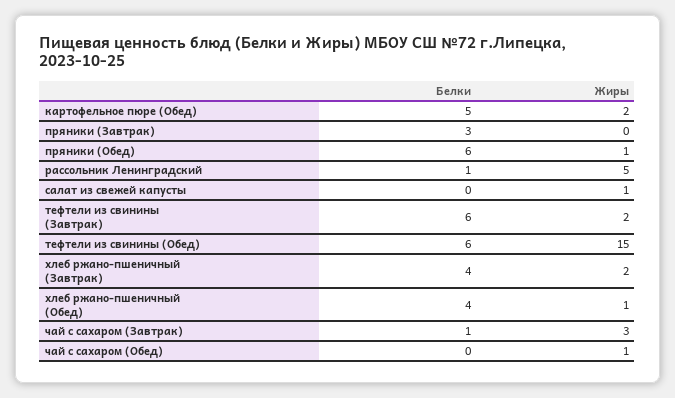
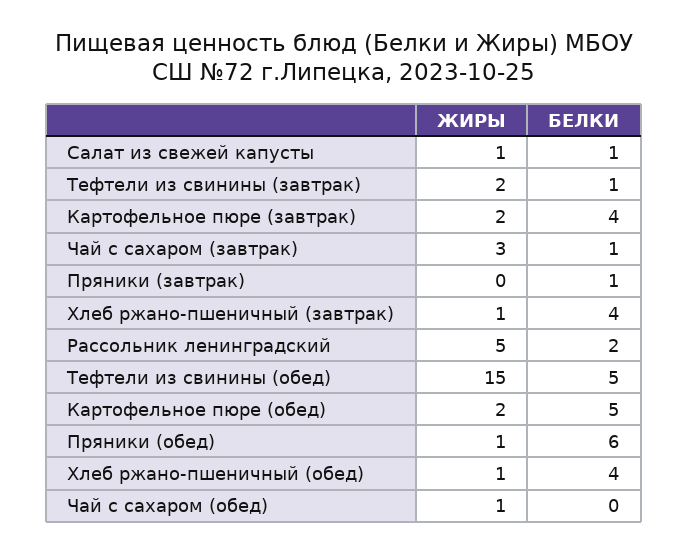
Белки, пряники (Завтрак): 3 -> 1
Белки, рассольник Ленинградский: 1 -> 2
Белки, салат из свежей капусты: 0 -> 1
Белки, тефтели из свинины (Завтрак): 6 -> 1
Белки, тефтели из свинины (Обед): 6 -> 5
Жиры, хлеб ржано-пшеничный (Завтрак): 2 -> 1
Жиры, Картофельное пюре (завтрак): none -> 2
Белки, Картофельное пюре (завтрак): none -> 4

